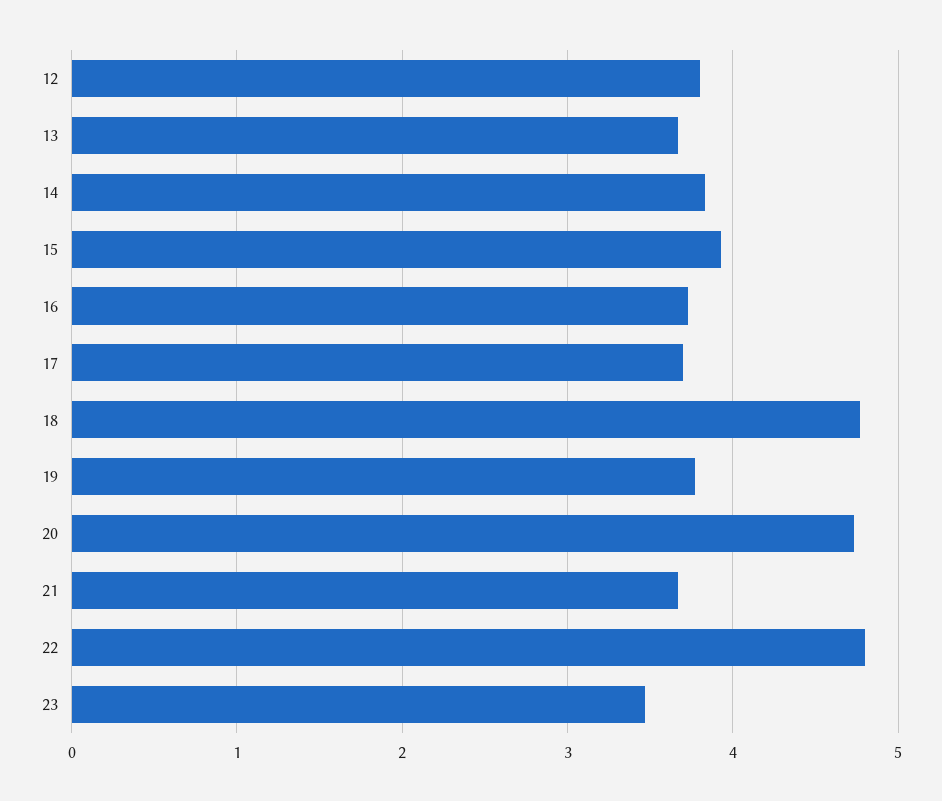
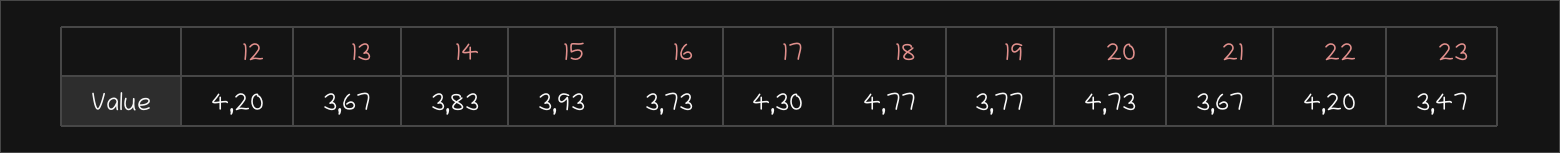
12: 3.8 -> 4.2
17: 3.7 -> 4.3
22: 4.8 -> 4.2

